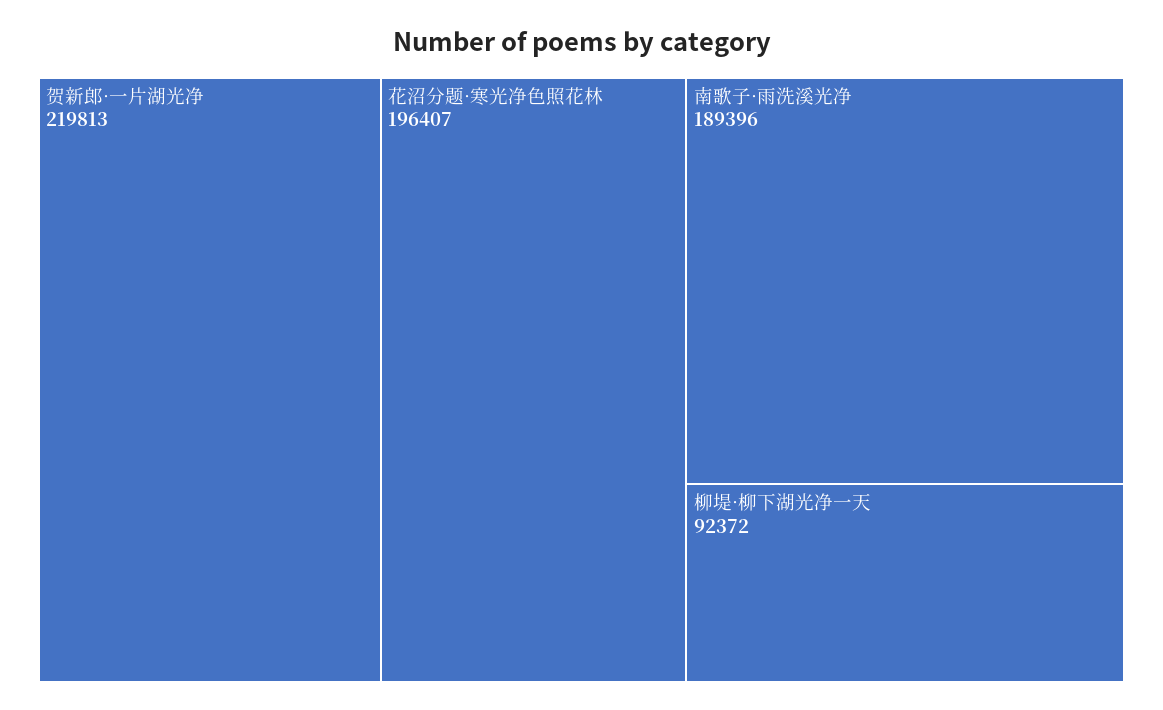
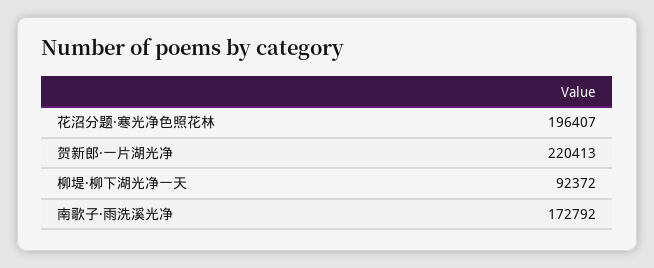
贺新郎·一片湖光净: 219813 -> 220413
南歌子·雨洗溪光净: 189396 -> 172792

